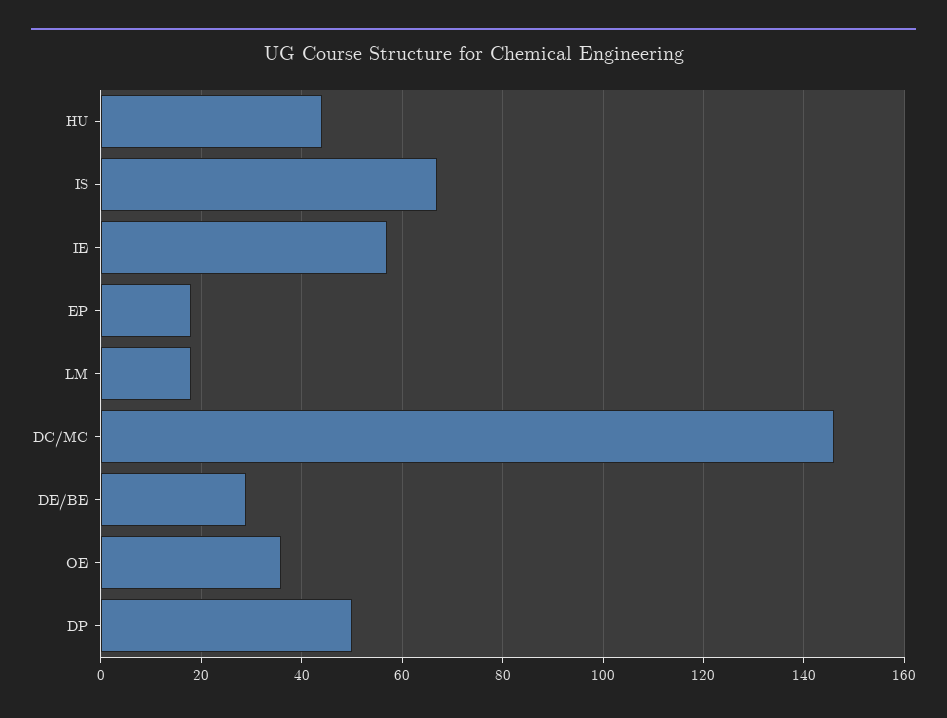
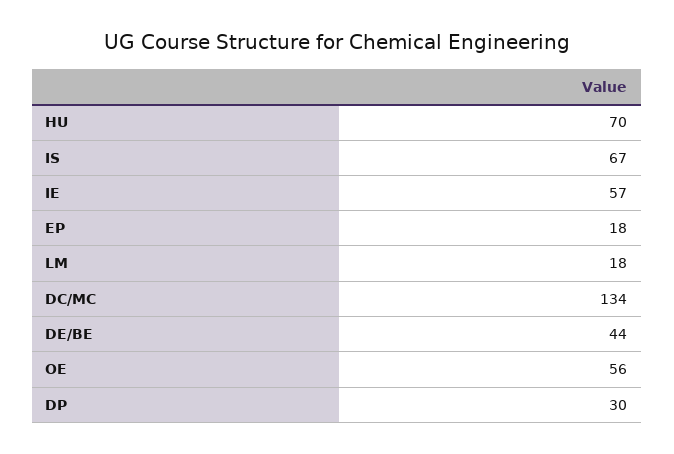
HU: 45 -> 70
DC/MC: 145 -> 134
DE/BE: 30 -> 44
OE: 35 -> 56
DP: 50 -> 30

